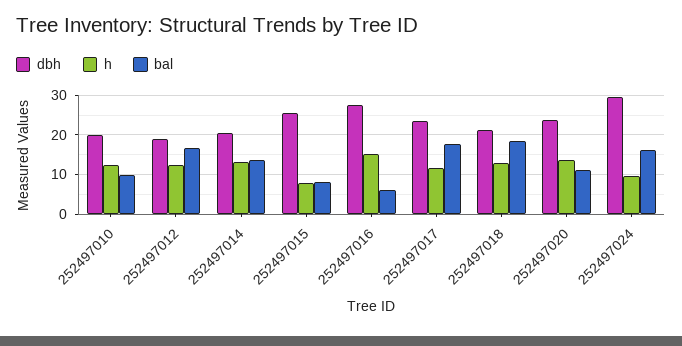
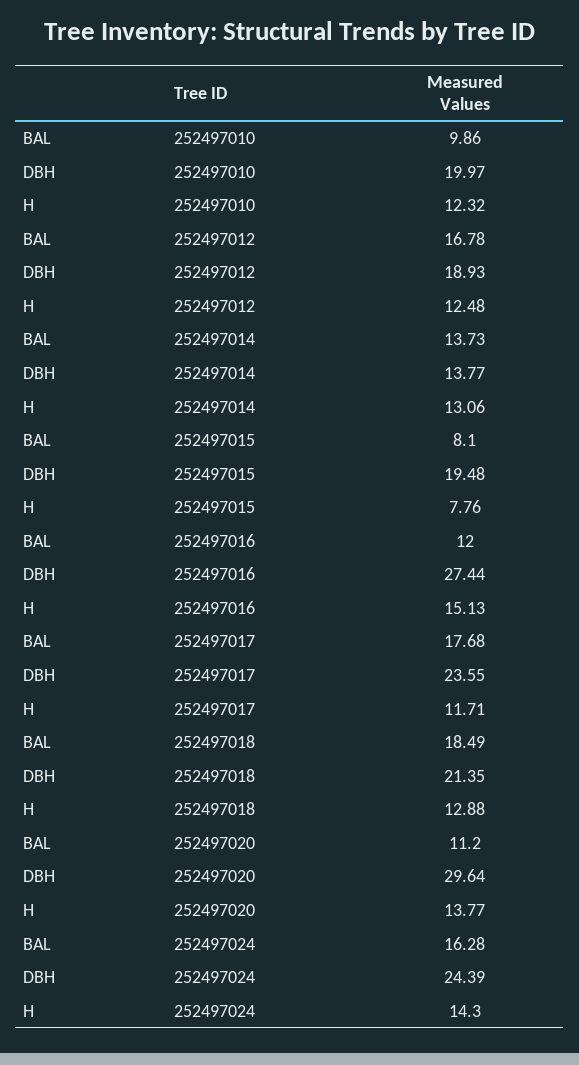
dbh, 252497014: 20 -> 13.77
dbh, 252497015: 26 -> 19.48
bal, 252497016: 6 -> 12
dbh, 252497020: 24 -> 29.64
dbh, 252497024: 30 -> 24.39
h, 252497024: 10 -> 14.3

